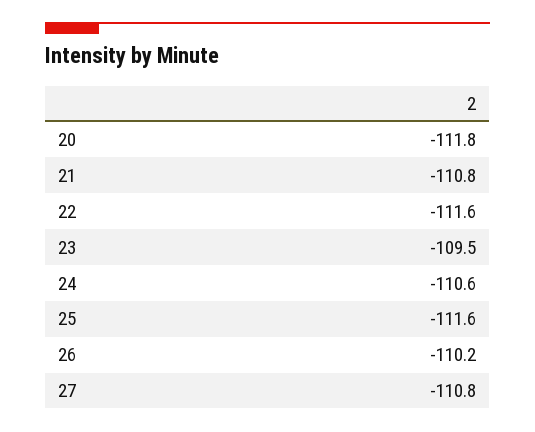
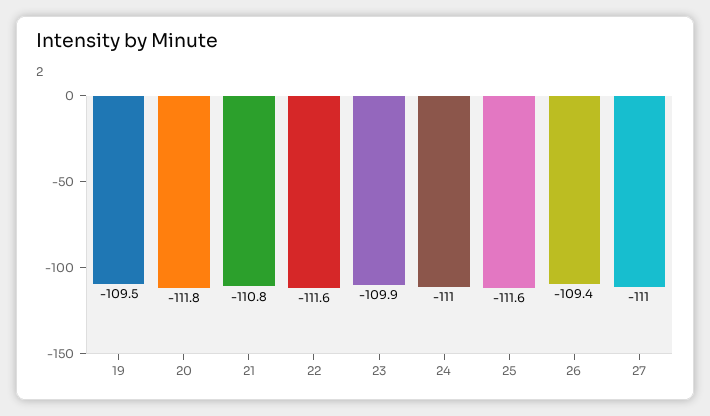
23: -109.5 -> -109.9
24: -110.6 -> -111
26: -110.2 -> -109.4
27: -110.8 -> -111
19: none -> -109.5

